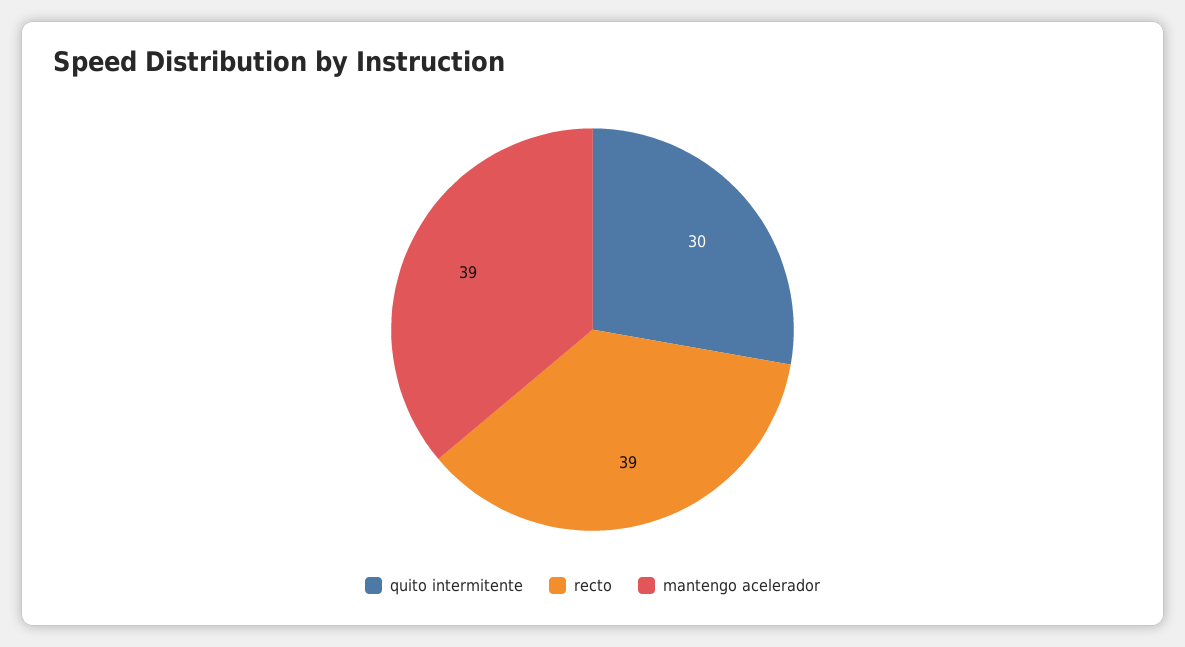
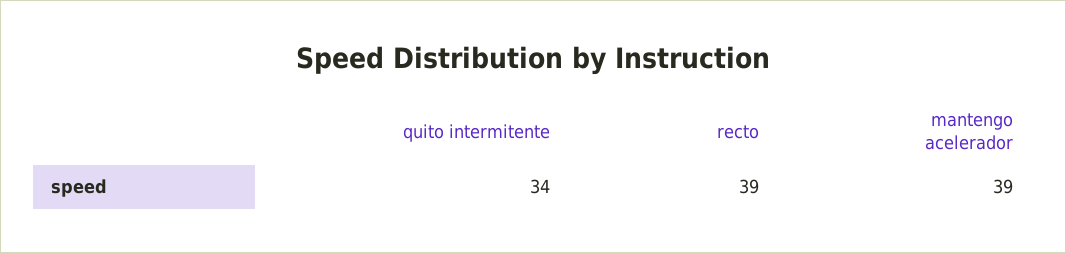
quito intermitente: 30 -> 34

